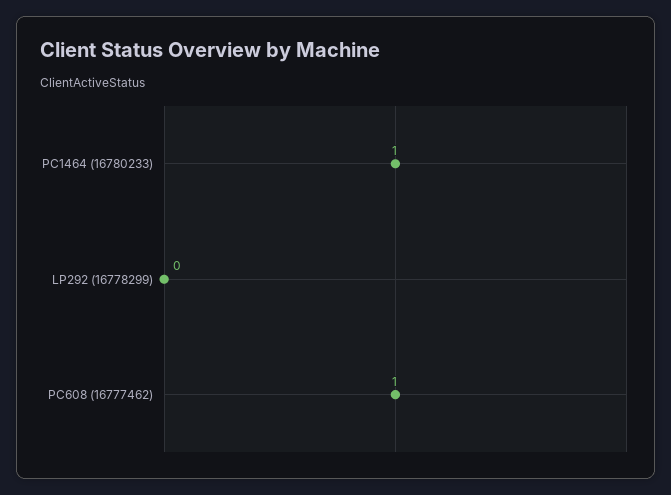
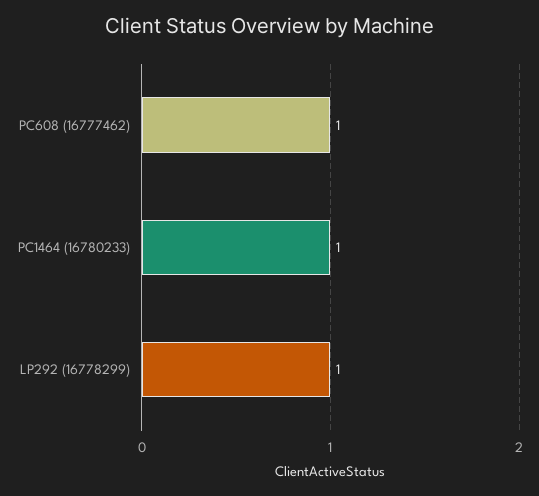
LP292 (16778299): 0 -> 1

